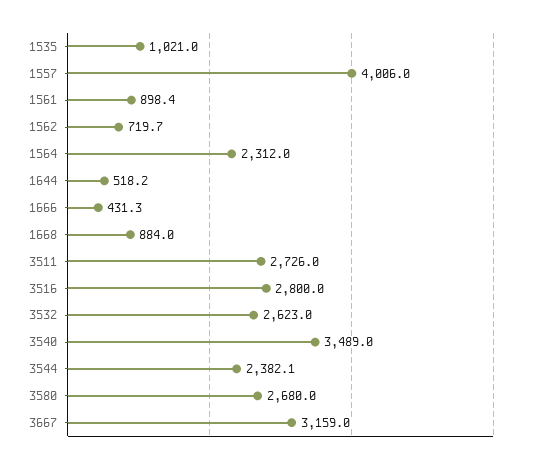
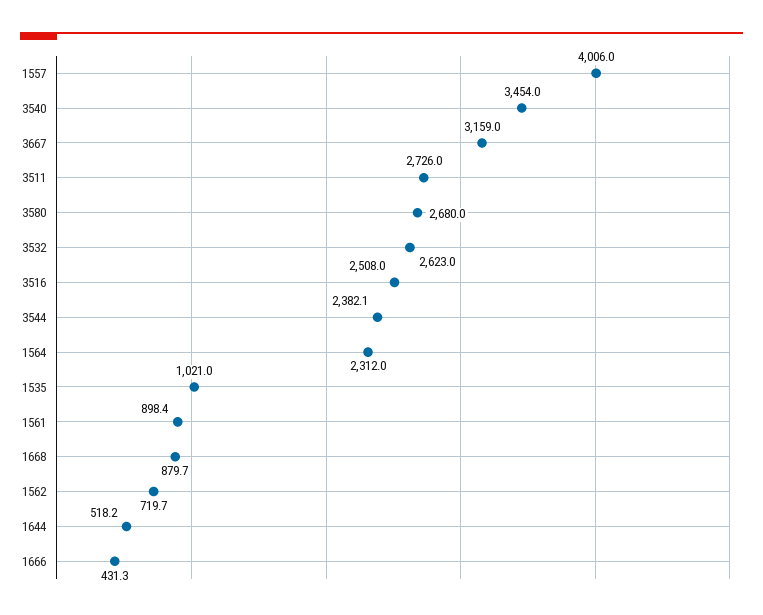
1668: 884 -> 879.7
3516: 2800 -> 2508
3540: 3489 -> 3454

